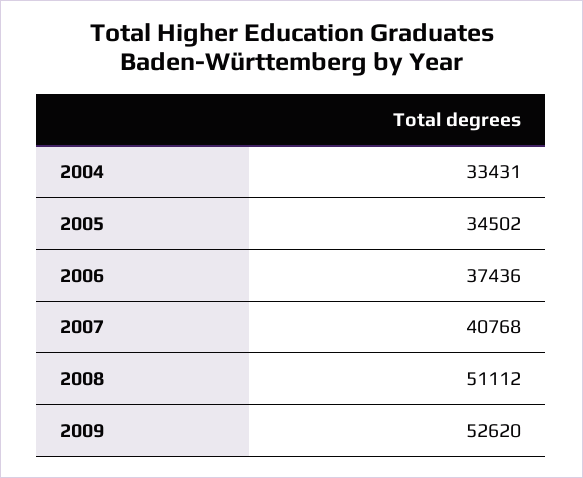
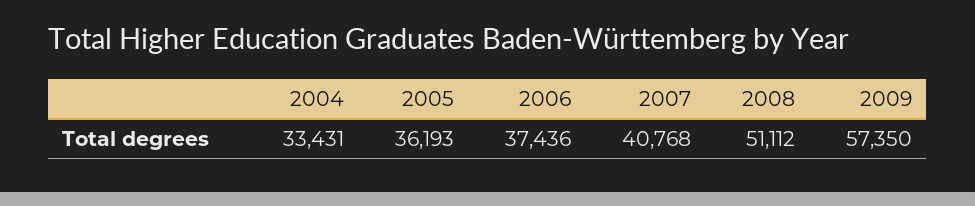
2005: 34502 -> 36193
2009: 52620 -> 57350

